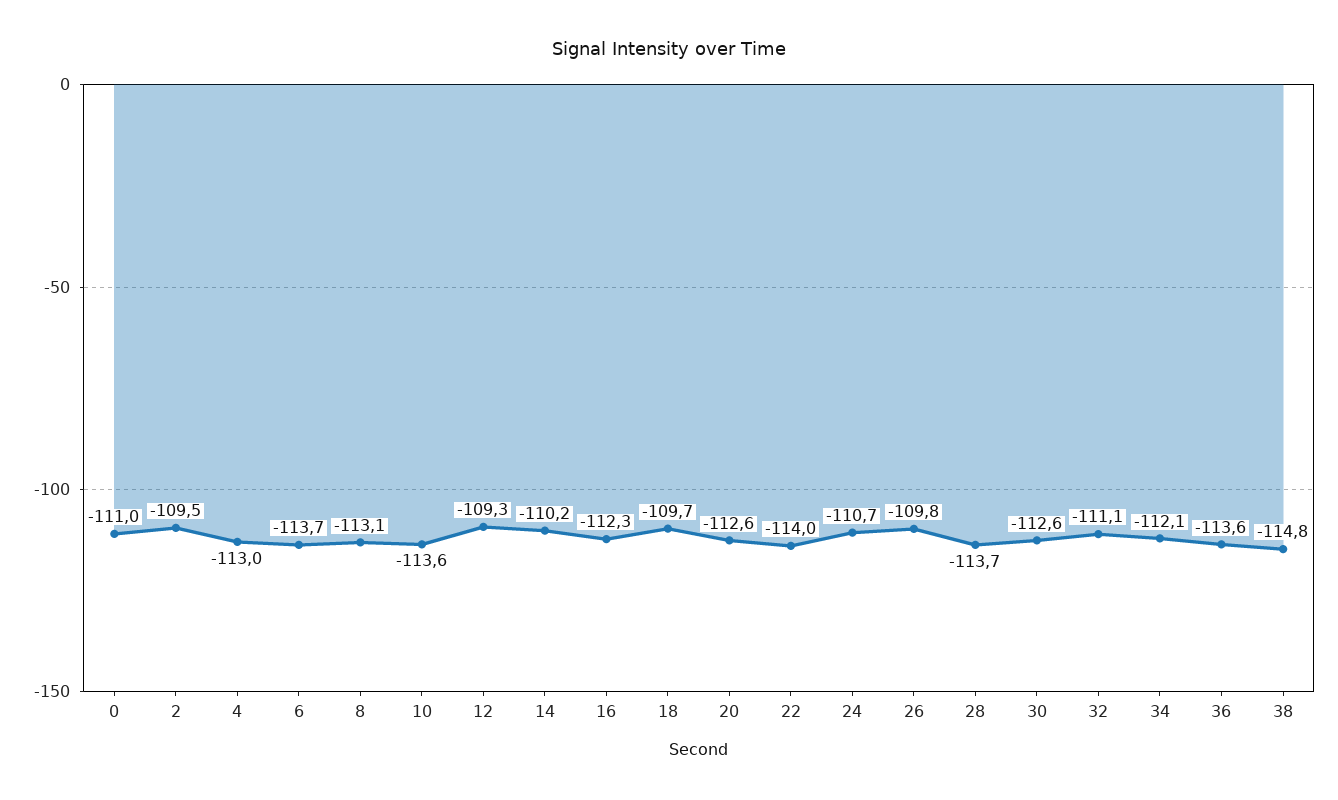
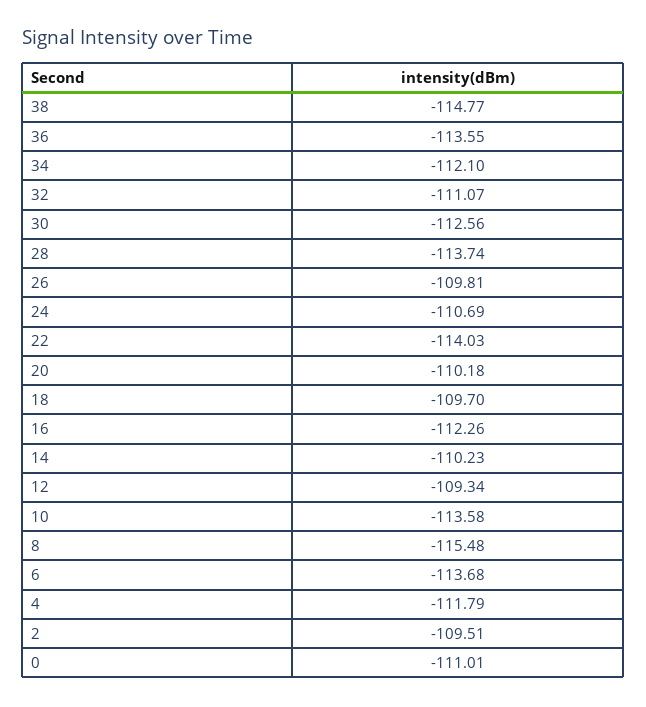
4: -113 -> -111.79
8: -113.1 -> -115.48
20: -112.6 -> -110.18

